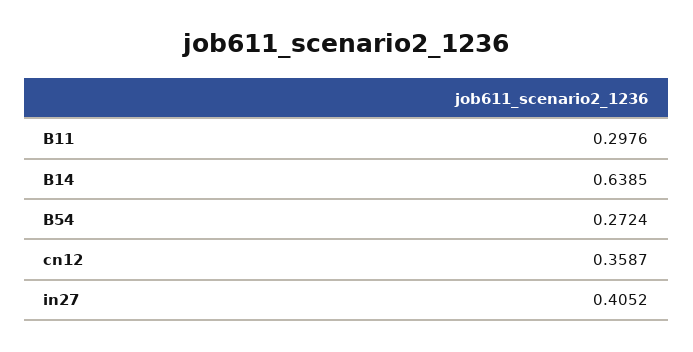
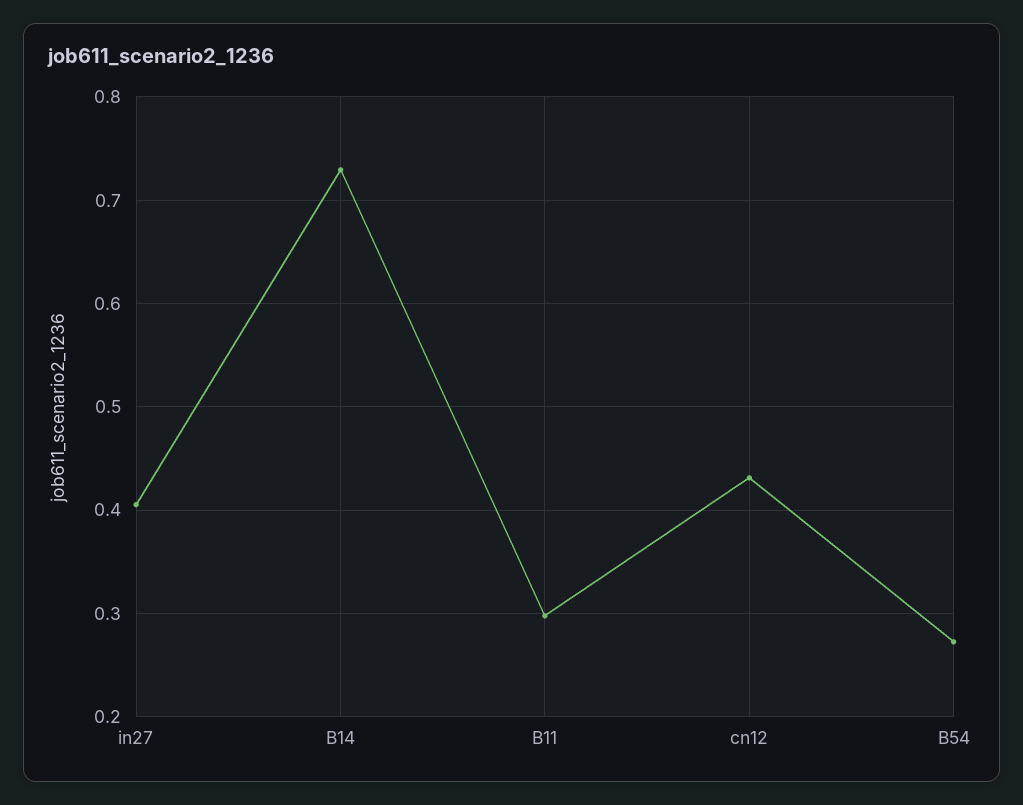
B14: 0.6385 -> 0.73
cn12: 0.3587 -> 0.43

